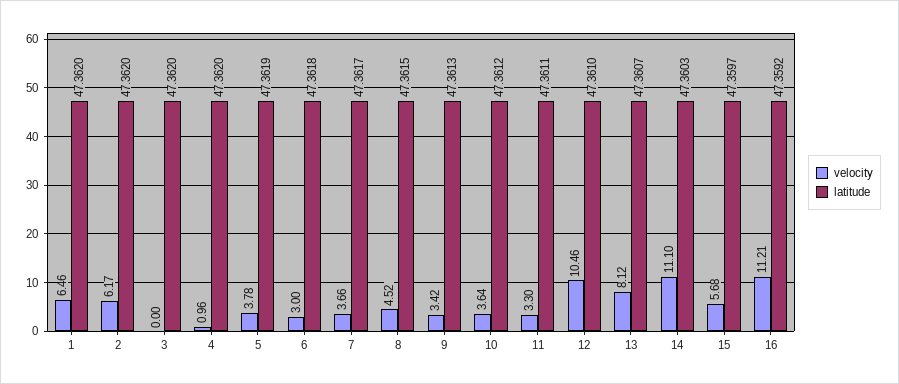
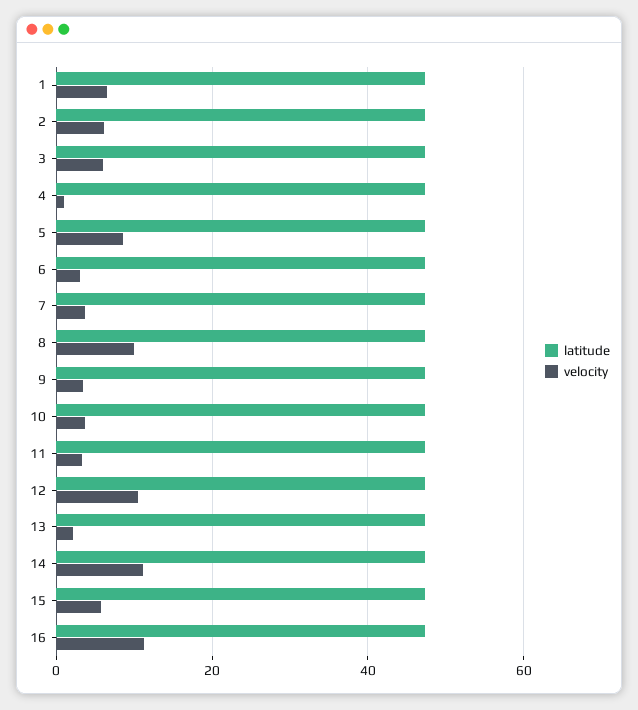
velocity, 3: 0 -> 6
velocity, 5: 3.78 -> 8
velocity, 8: 4.52 -> 10
velocity, 13: 8.12 -> 2

